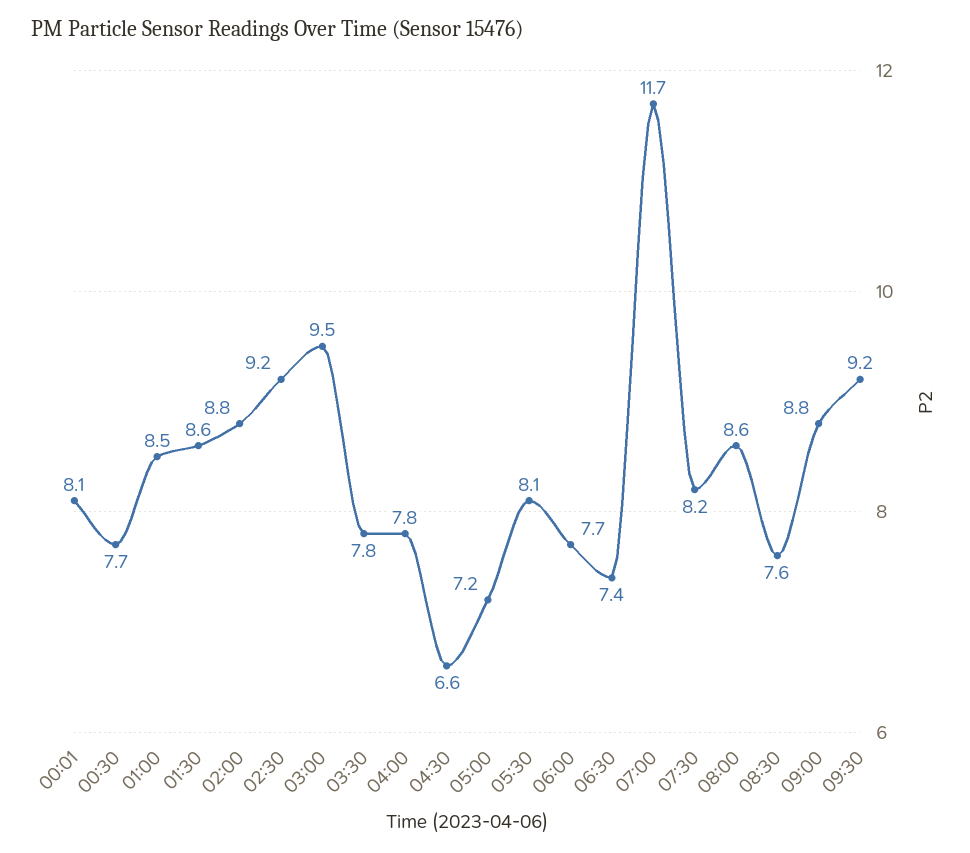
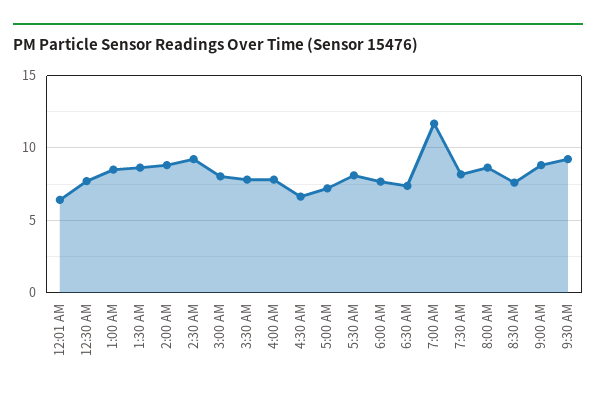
00:01: 8.1 -> 6.5
03:00: 9.5 -> 8

